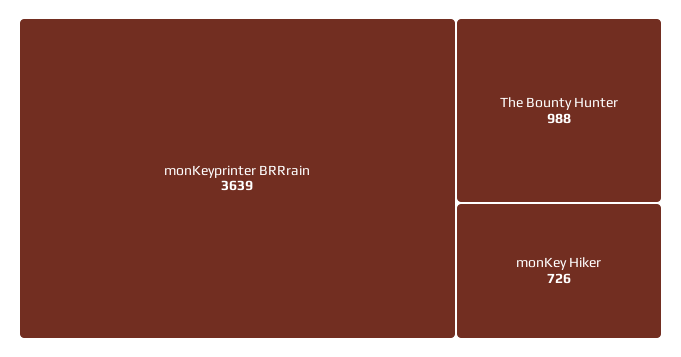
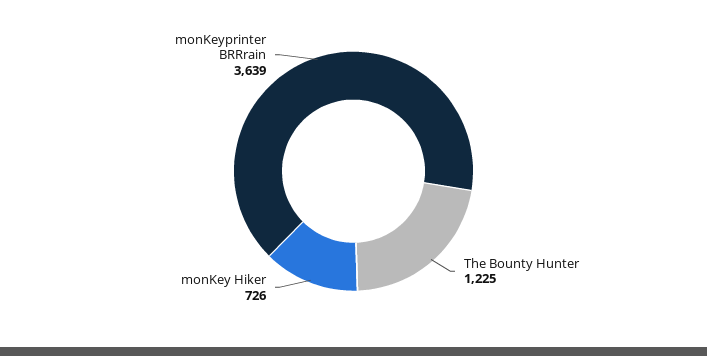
The Bounty Hunter: 988 -> 1225

